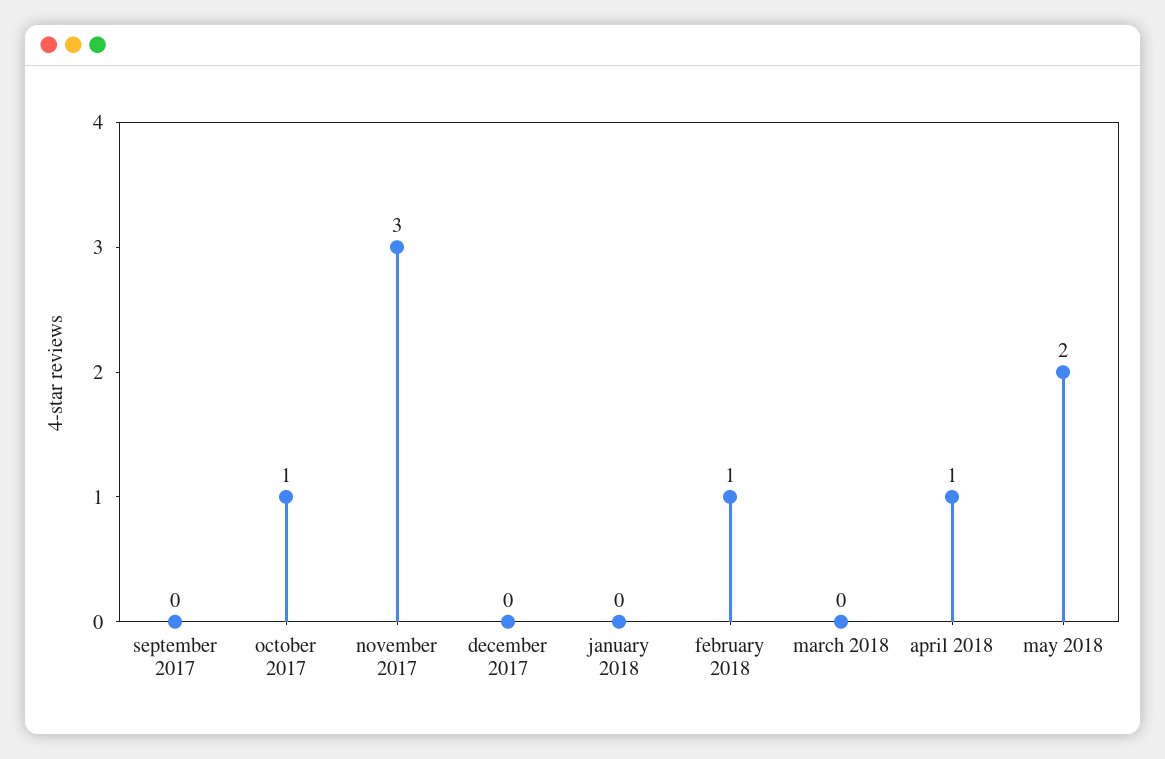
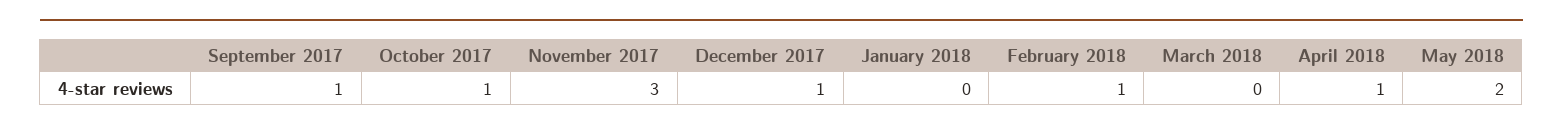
september 2017: 0 -> 1
december 2017: 0 -> 1

